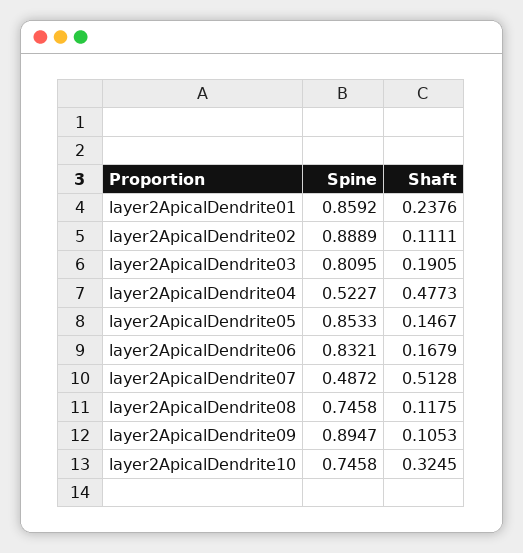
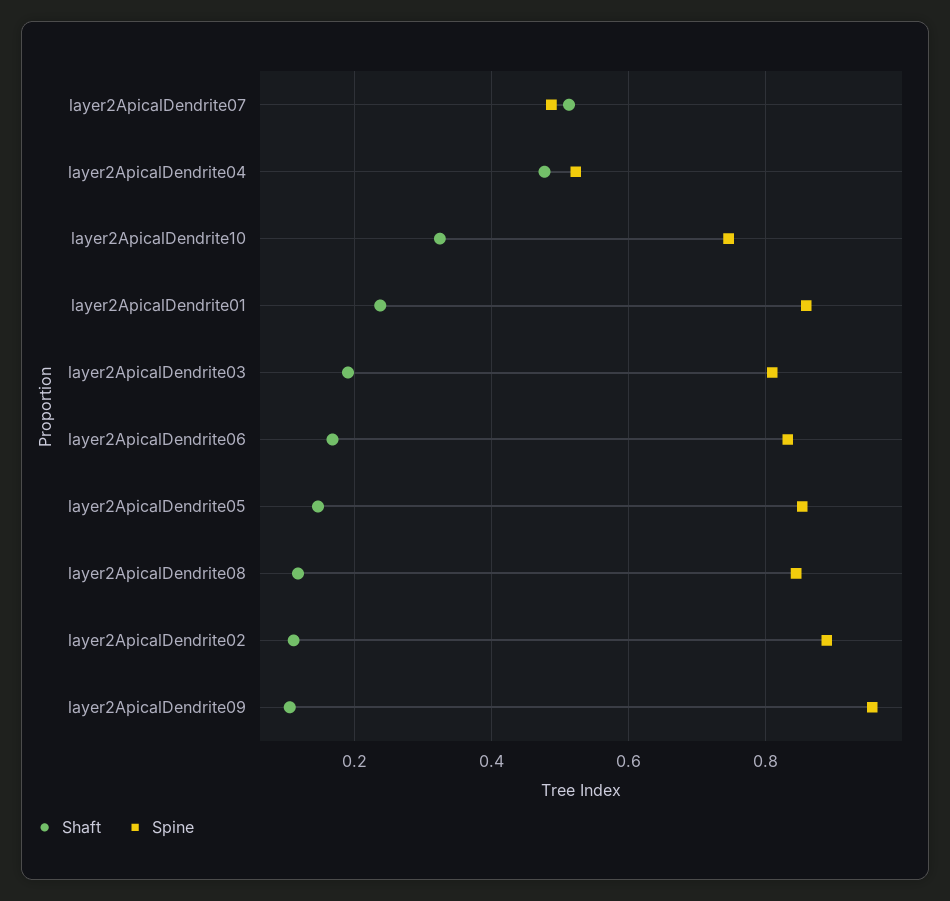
Spine, layer2ApicalDendrite08: 0.7458 -> 0.84
Spine, layer2ApicalDendrite09: 0.8947 -> 0.96

